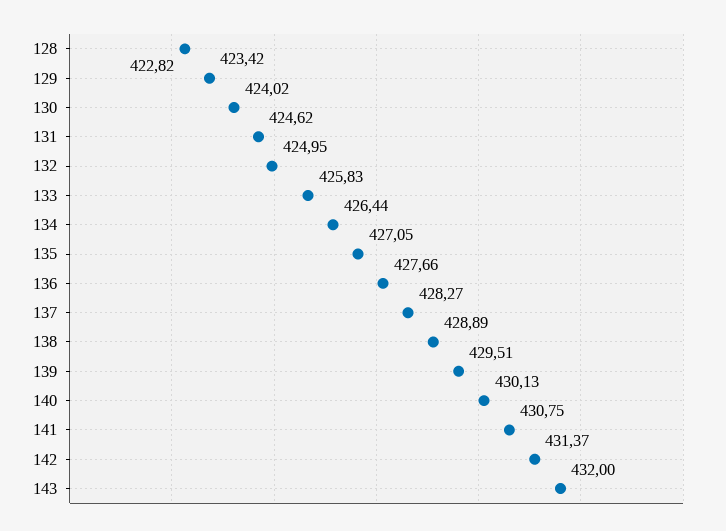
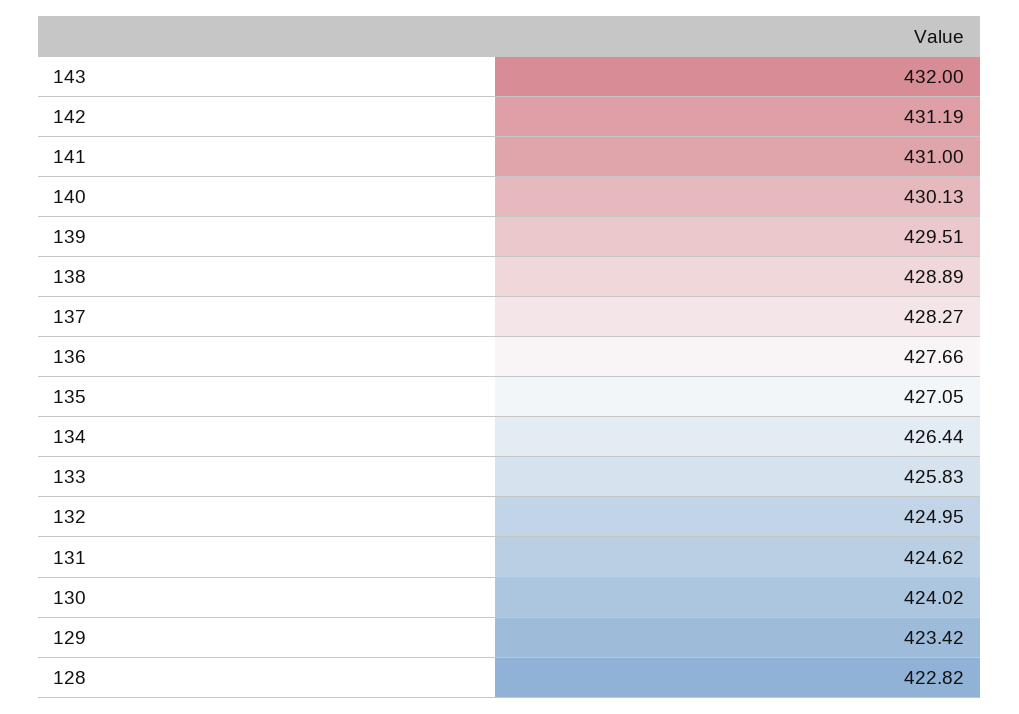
141: 430.75 -> 431
142: 431.37 -> 431.19

